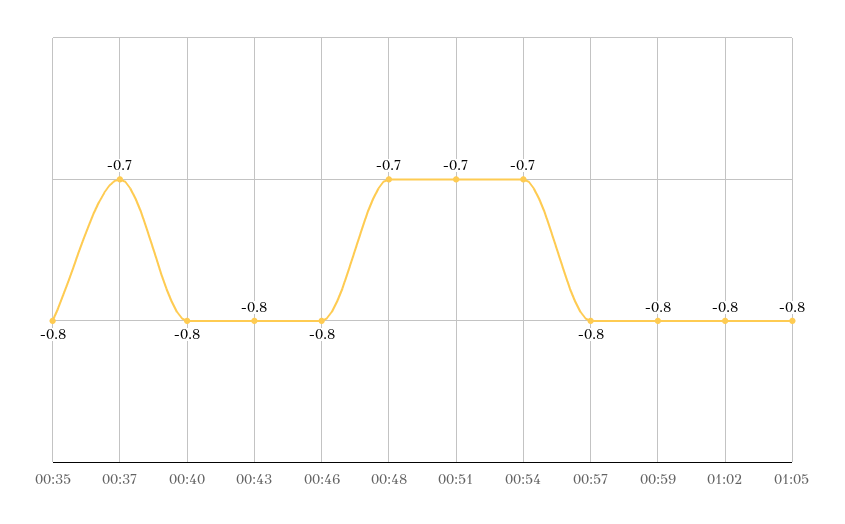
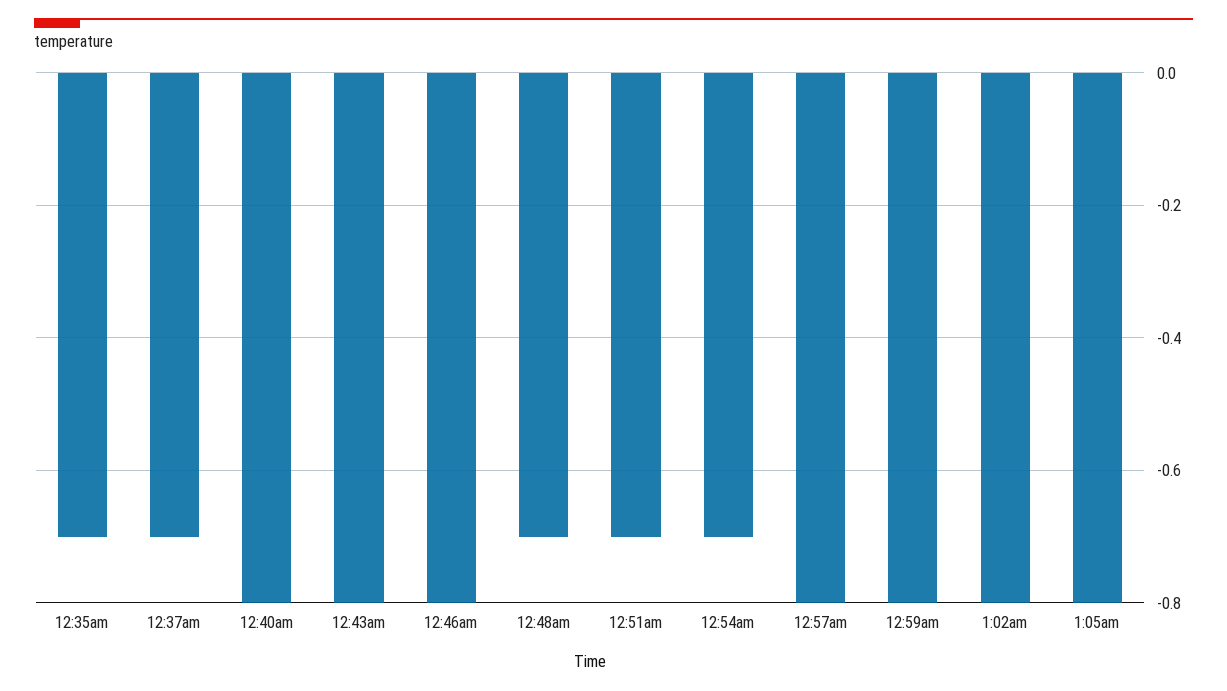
00:35: -0.8 -> -0.7

